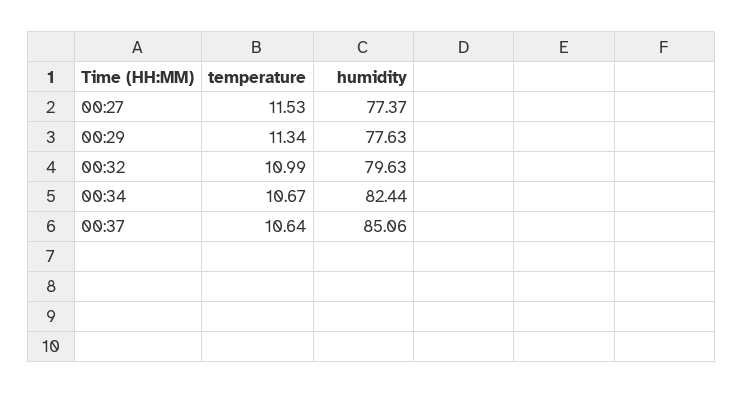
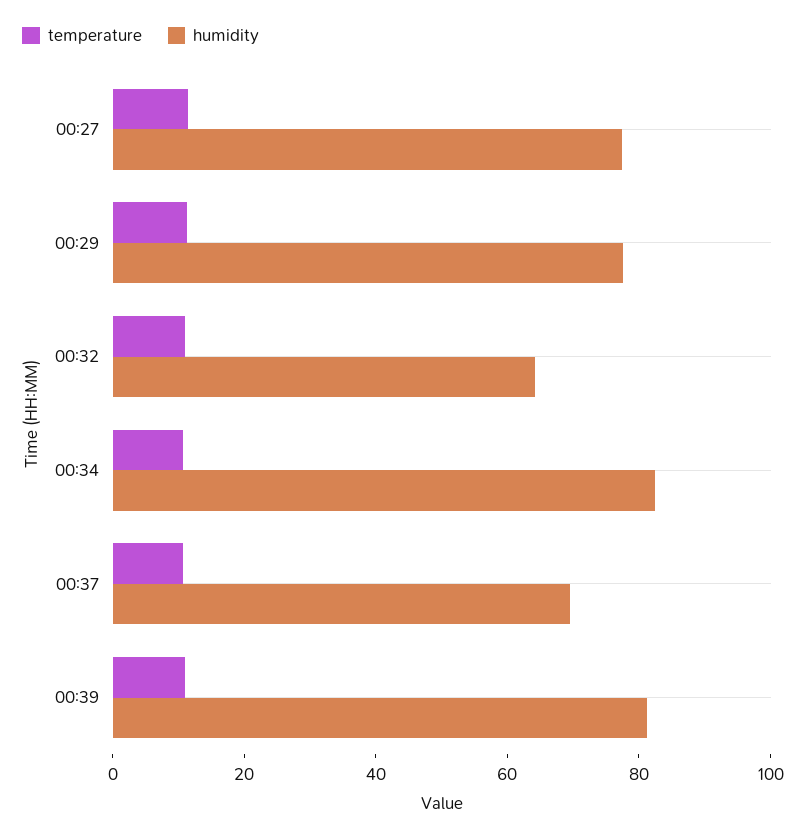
humidity, 00:32: 79.63 -> 65
humidity, 00:37: 85.06 -> 70
temperature, 00:39: none -> 10
humidity, 00:39: none -> 80

